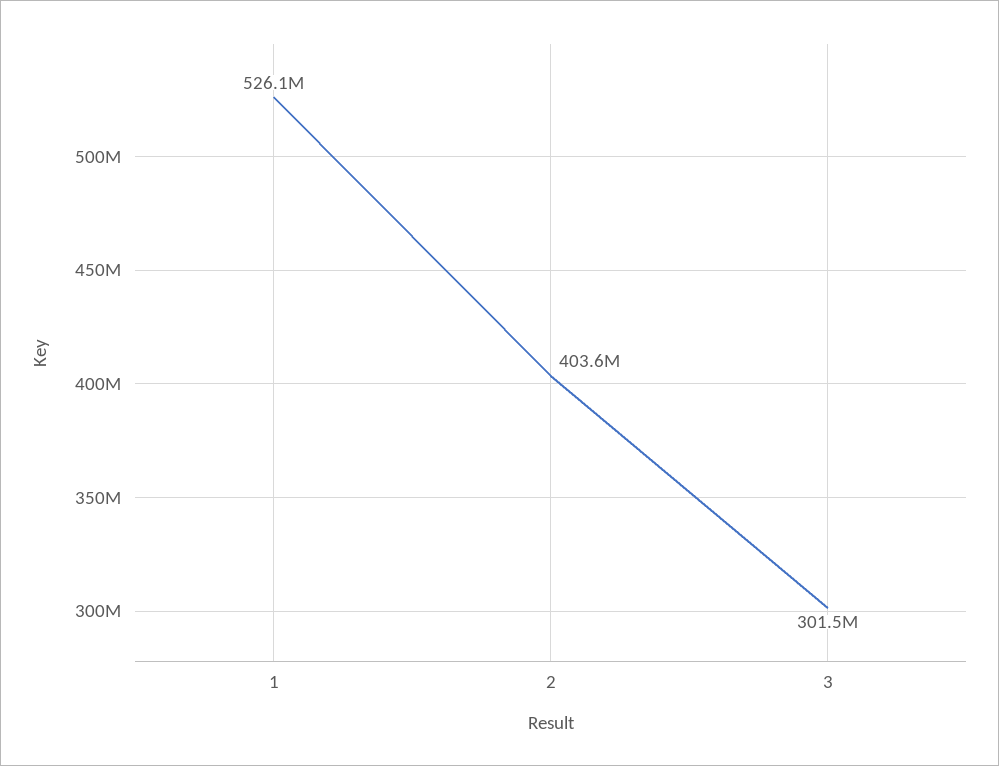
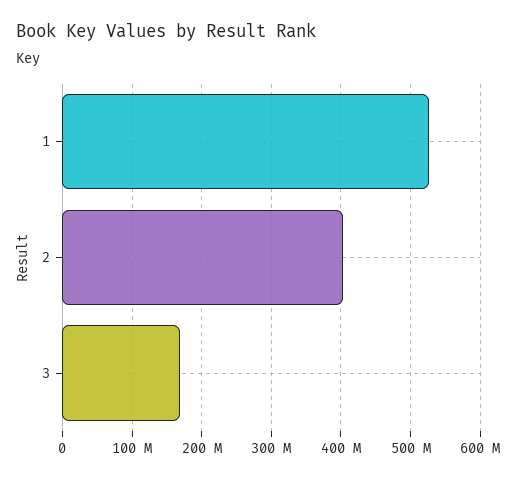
3: 301500000 -> 170000000

